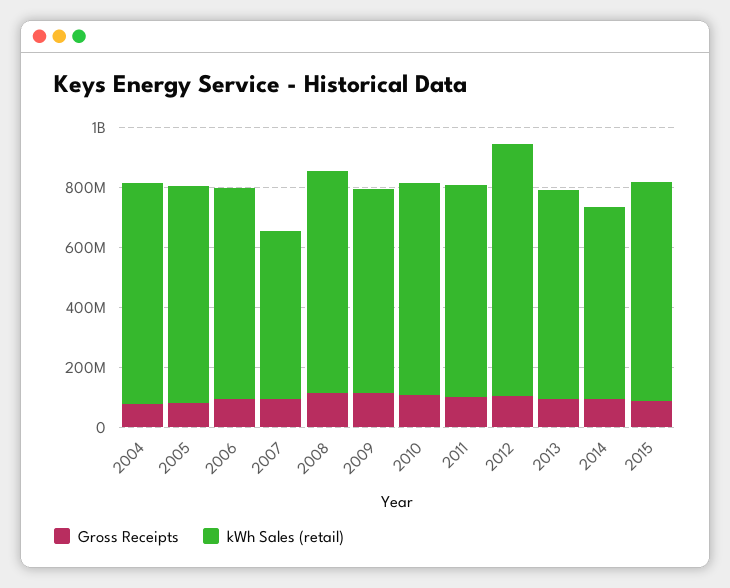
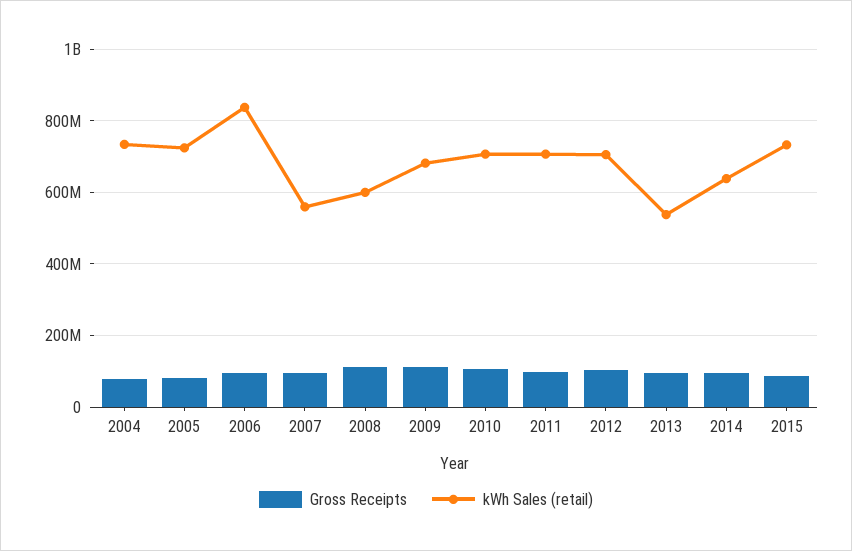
kWh Sales (retail), 2006: 700000000 -> 840000000
kWh Sales (retail), 2008: 750000000 -> 600000000
kWh Sales (retail), 2012: 850000000 -> 700000000
kWh Sales (retail), 2013: 700000000 -> 540000000

